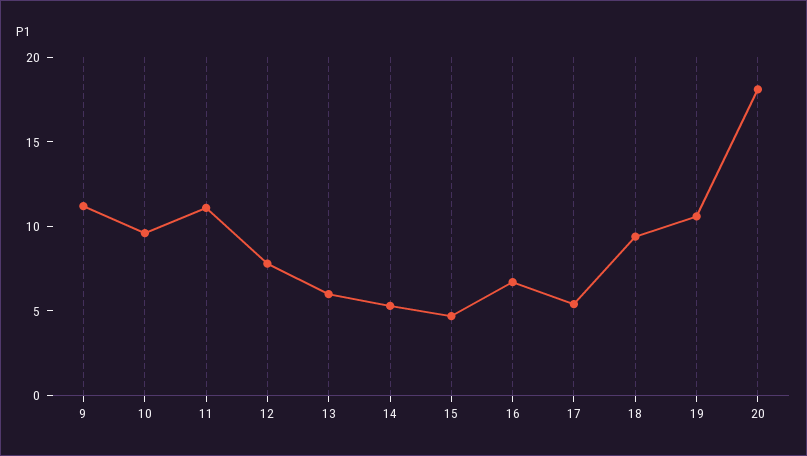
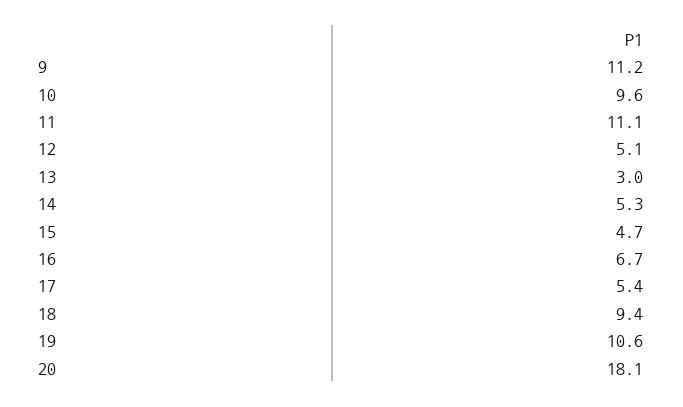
12: 8 -> 5.1
13: 6 -> 3

